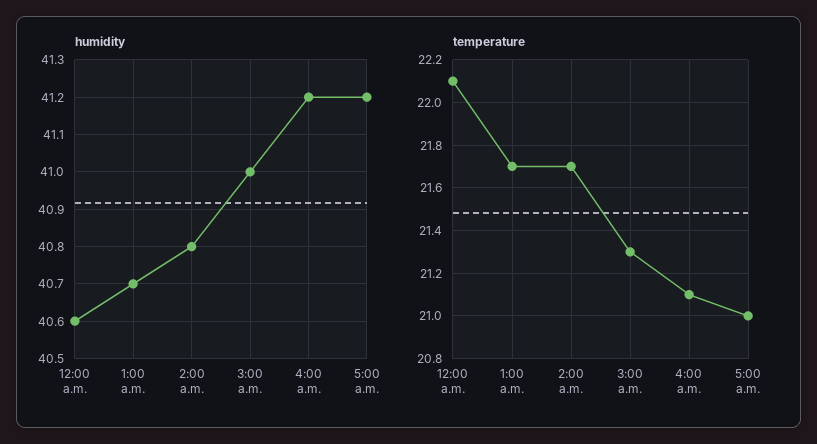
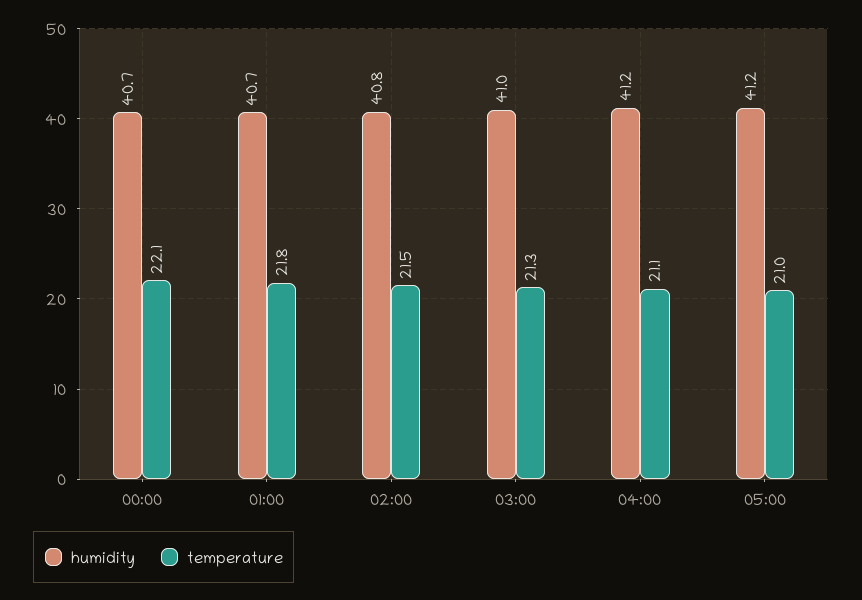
humidity, 12:00 a.m.: 40.6 -> 40.7
temperature, 1:00 a.m.: 21.7 -> 21.8
temperature, 2:00 a.m.: 21.7 -> 21.5

